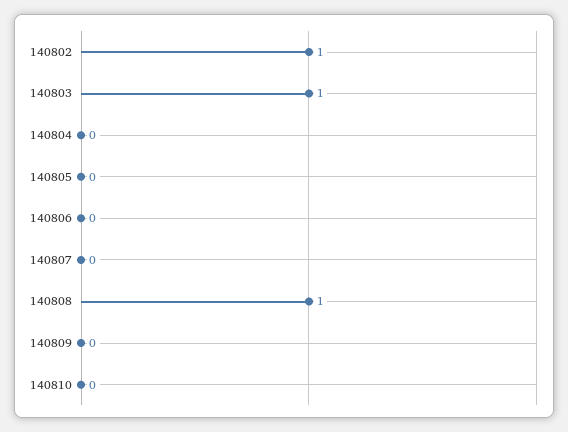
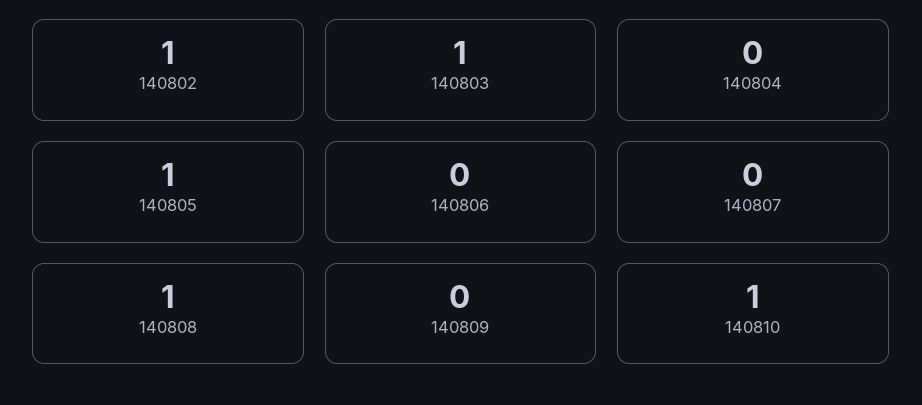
140805: 0 -> 1
140810: 0 -> 1

